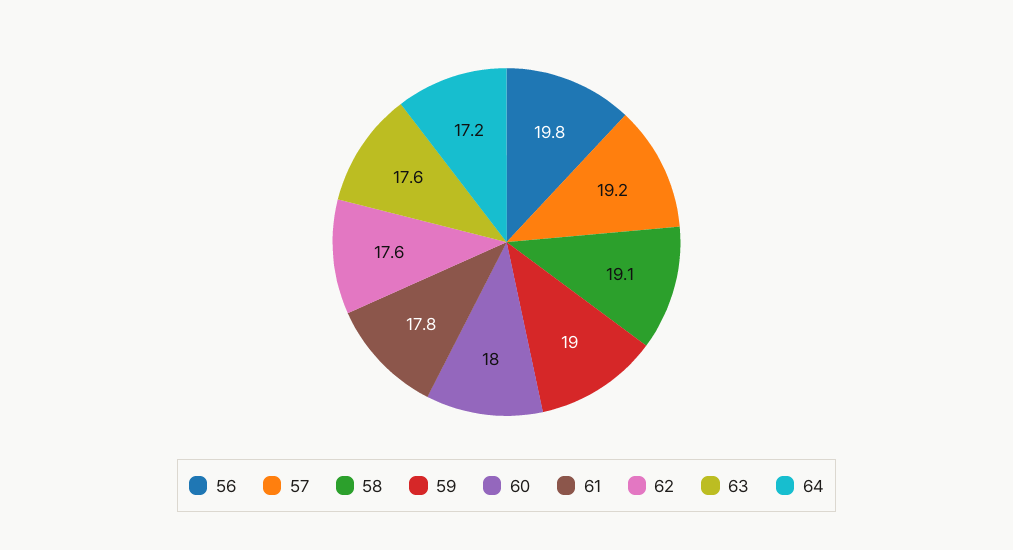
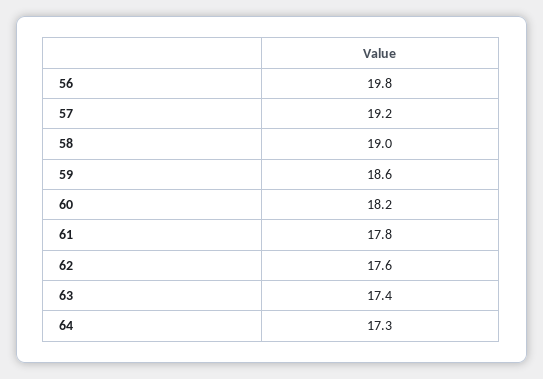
58: 19.1 -> 19
59: 19 -> 18.6
60: 18 -> 18.2
63: 17.6 -> 17.4
64: 17.2 -> 17.3

